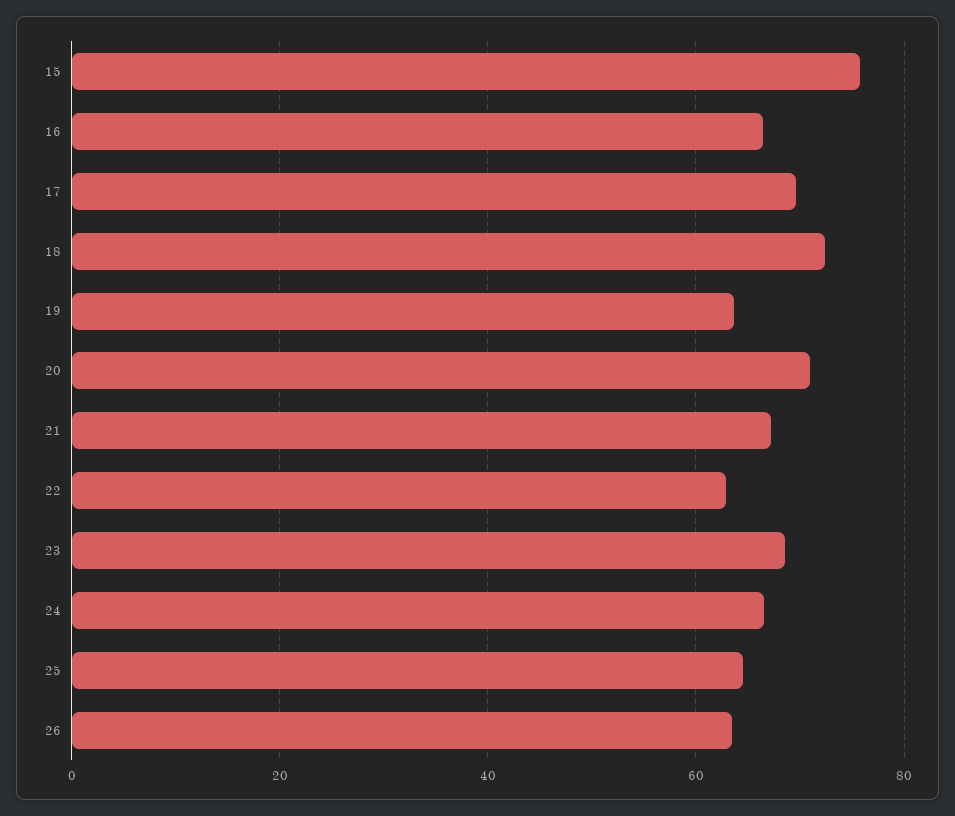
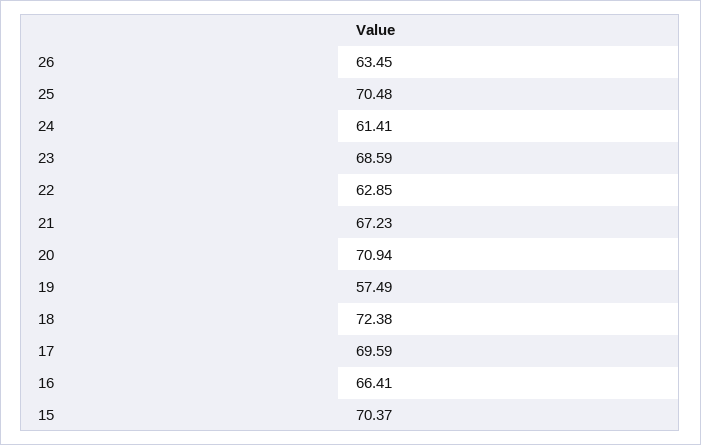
15: 76 -> 70.37
19: 64 -> 57.49
24: 66 -> 61.41
25: 64 -> 70.48

